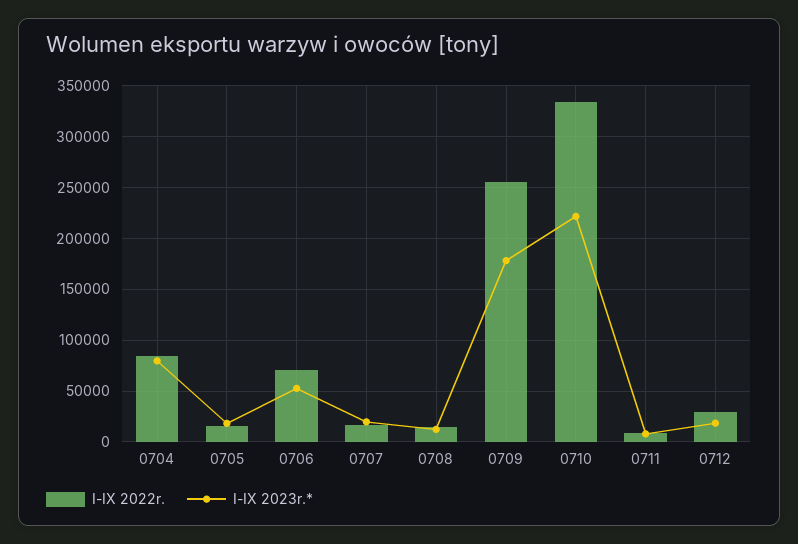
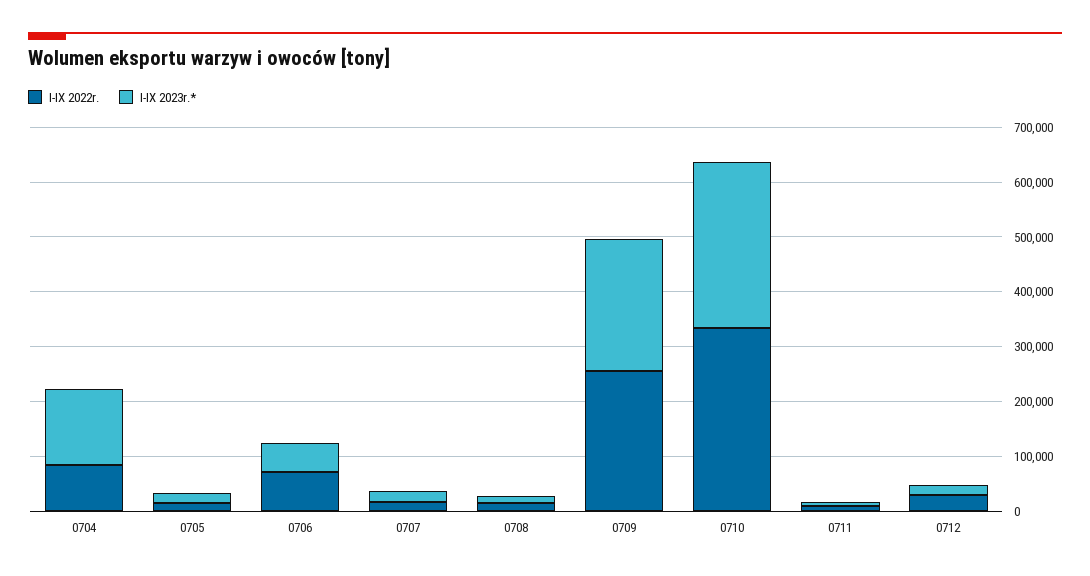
I-IX 2023r.*, 0704: 80000 -> 140000
I-IX 2023r.*, 0709: 180000 -> 240000
I-IX 2023r.*, 0710: 220000 -> 300000

